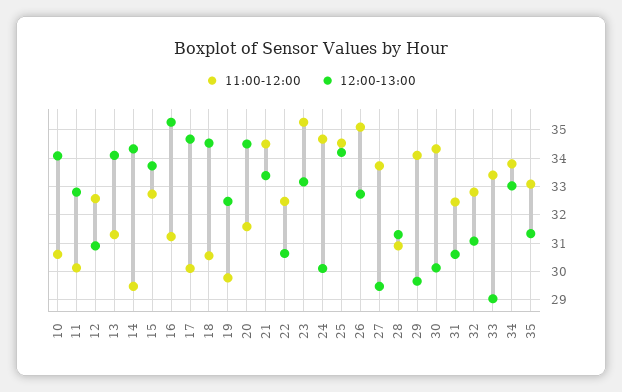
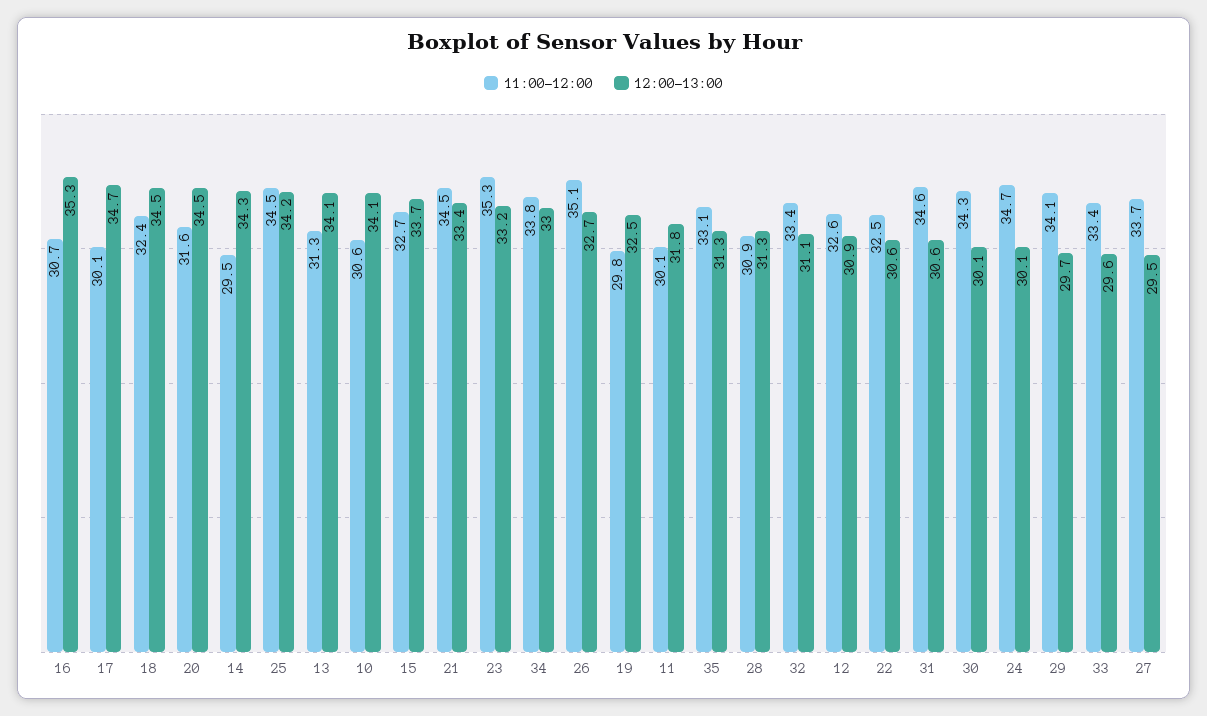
12:00-13:00, 11: 32.75 -> 31.8
11:00-12:00, 16: 31.25 -> 30.7
11:00-12:00, 18: 30.5 -> 32.4
11:00-12:00, 31: 32.5 -> 34.6
11:00-12:00, 32: 32.75 -> 33.4
12:00-13:00, 33: 29 -> 29.6

